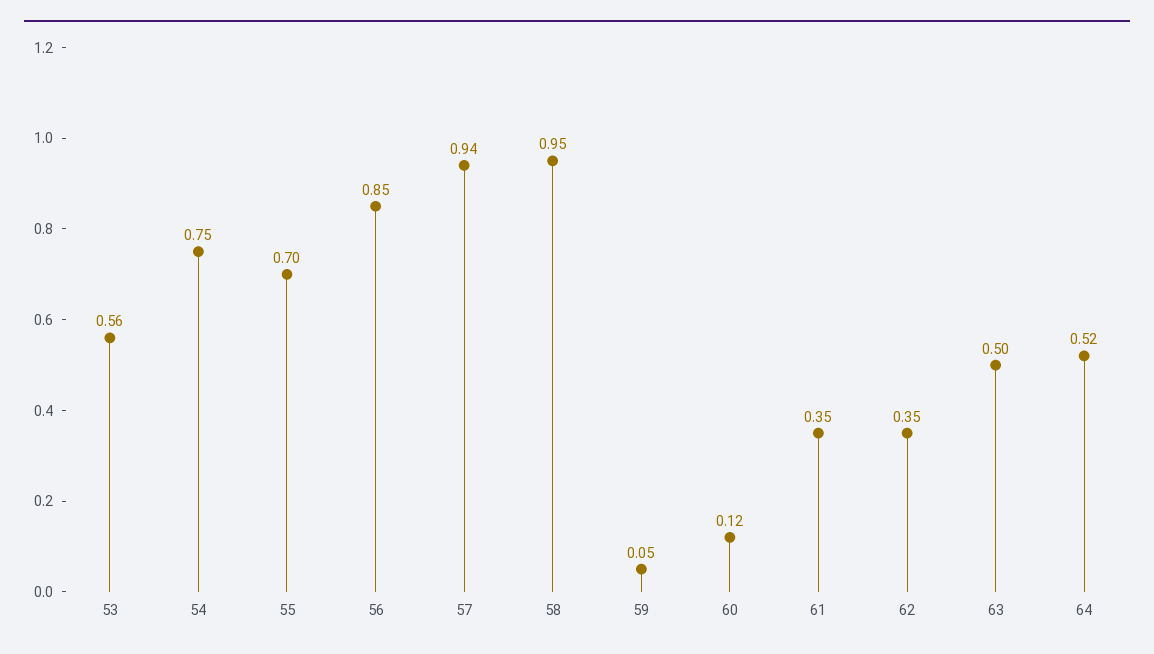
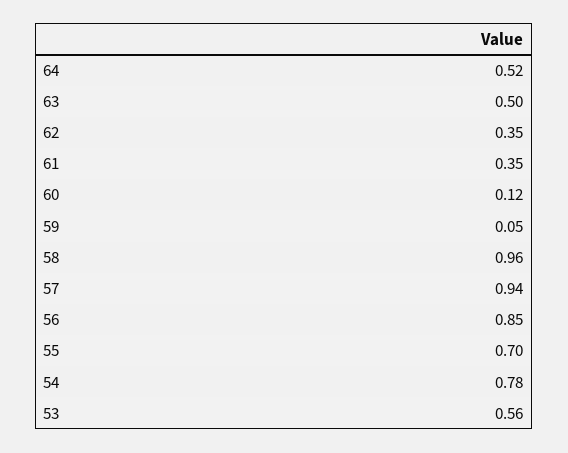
54: 0.75 -> 0.78
58: 0.95 -> 0.96

